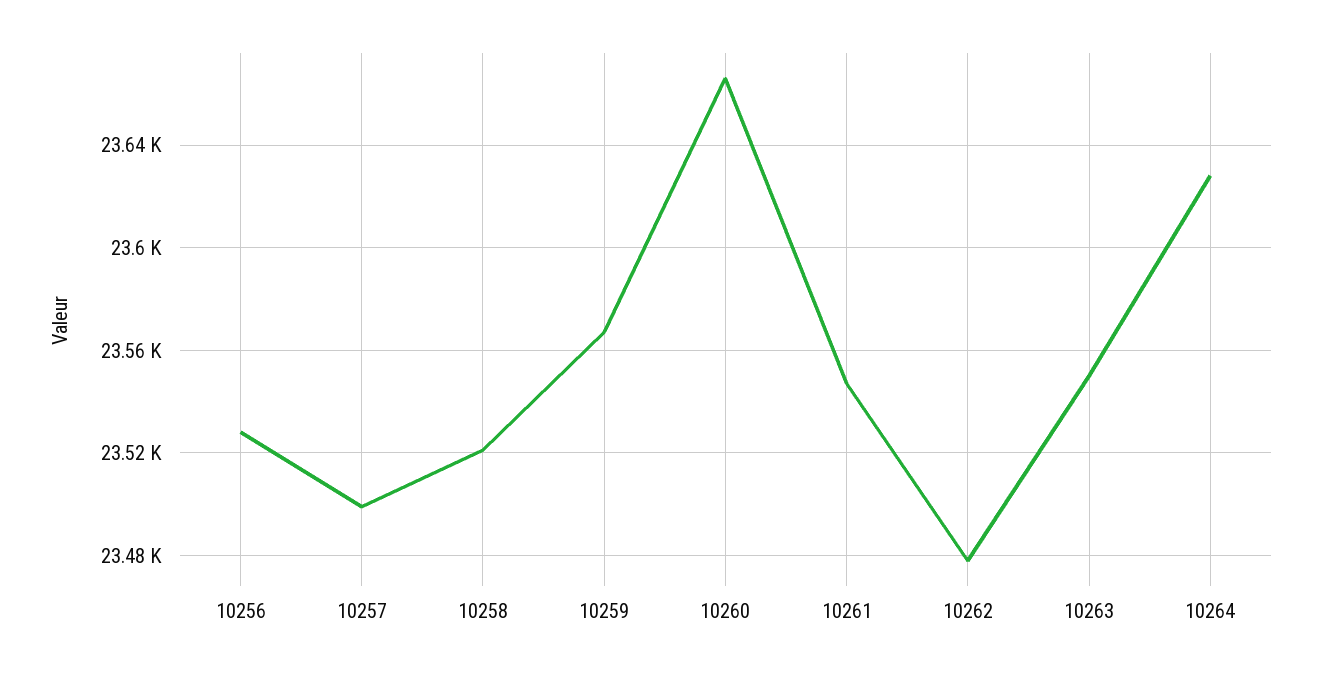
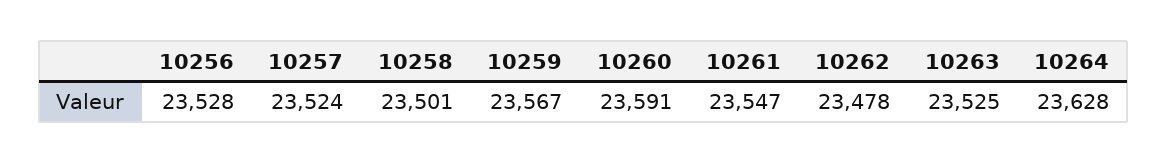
10257: 23500 -> 23524
10258: 23520 -> 23501
10260: 23665 -> 23591
10263: 23550 -> 23525

